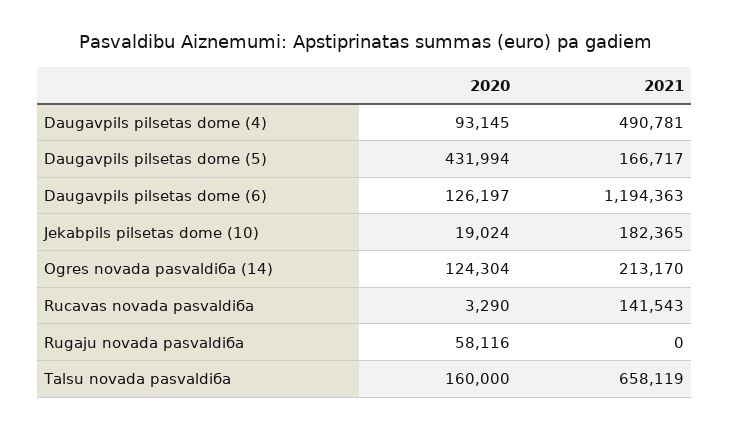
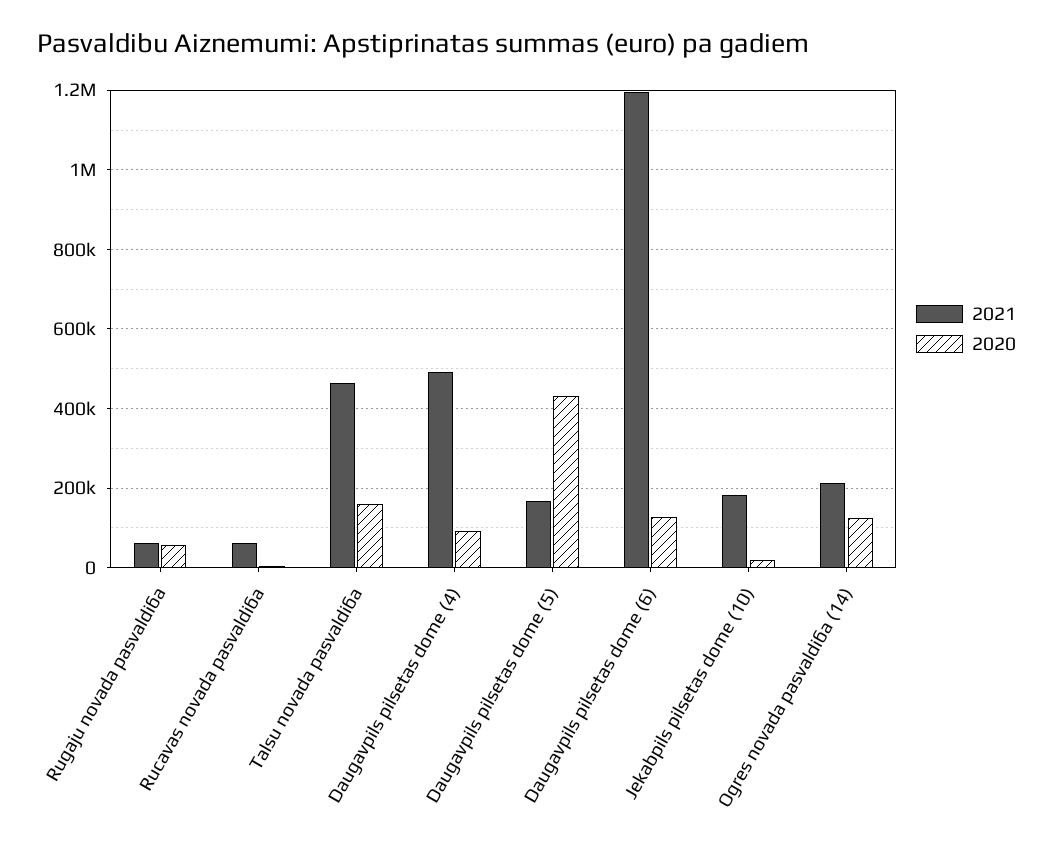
2021, Rucavas novada pasvaldiба: 141543 -> 60000
2021, Rugaju novada pasvaldiба: 0 -> 60000
2021, Talsu novada pasvaldiба: 658119 -> 460000

